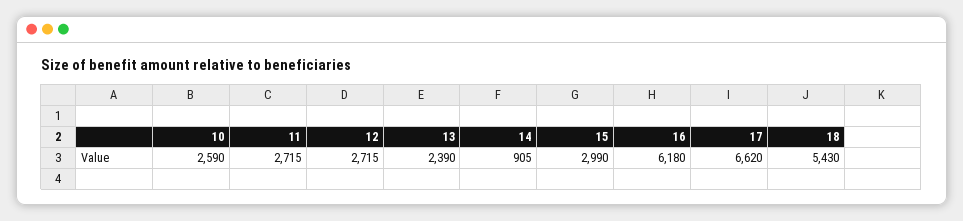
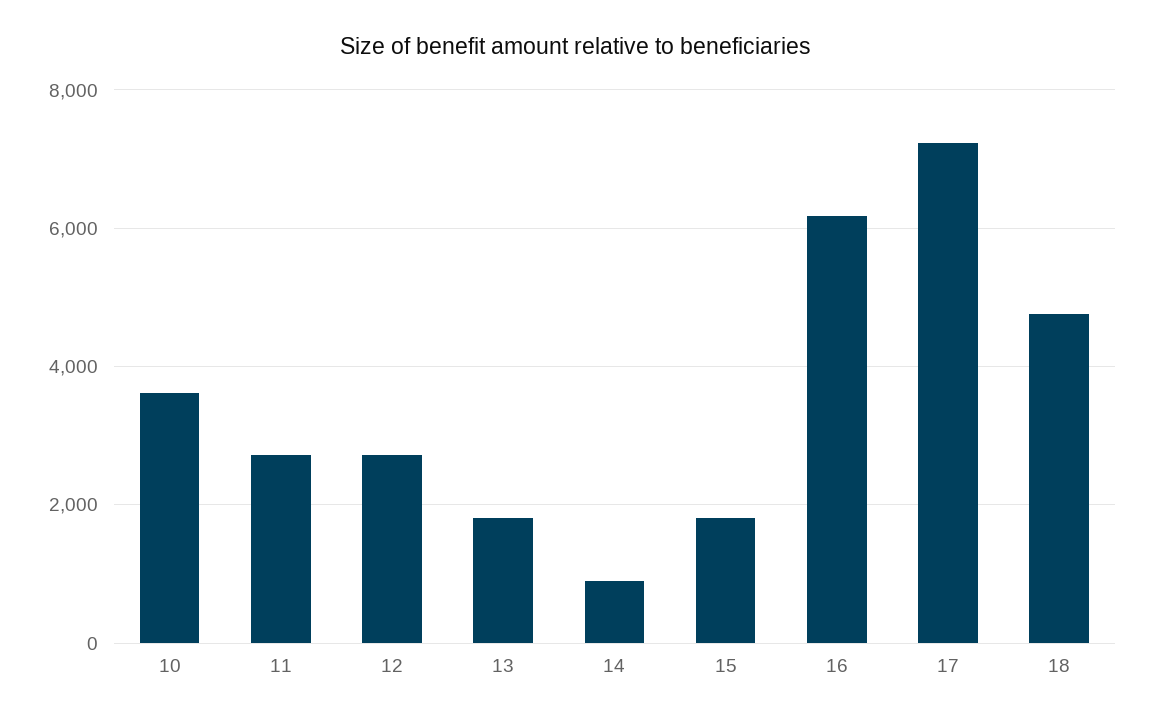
10: 2590 -> 3600
13: 2390 -> 1800
15: 2990 -> 1800
17: 6620 -> 7200
18: 5430 -> 4800

